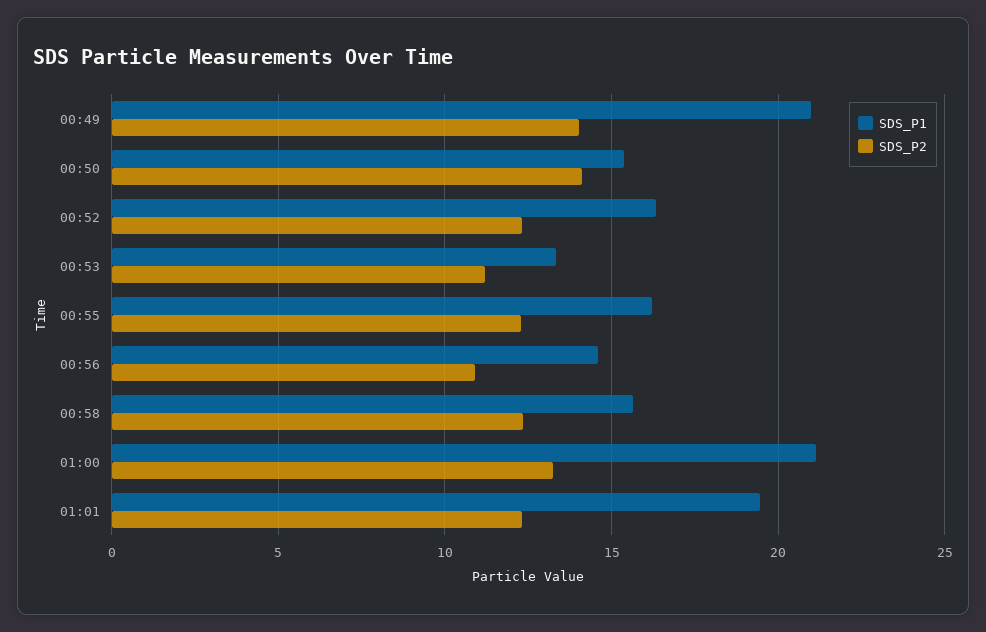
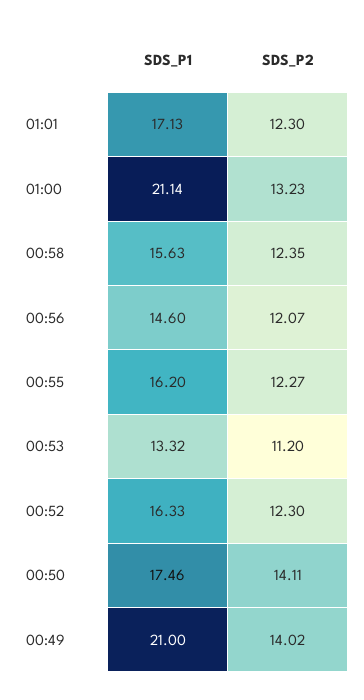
SDS_P1, 00:50: 15.5 -> 17.46
SDS_P2, 00:56: 11 -> 12.07
SDS_P1, 01:01: 19.5 -> 17.13

